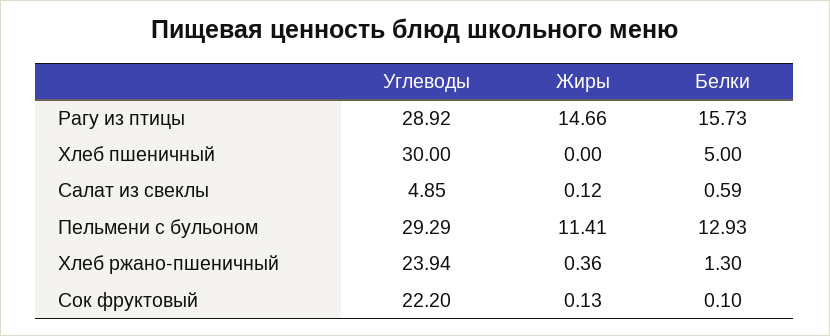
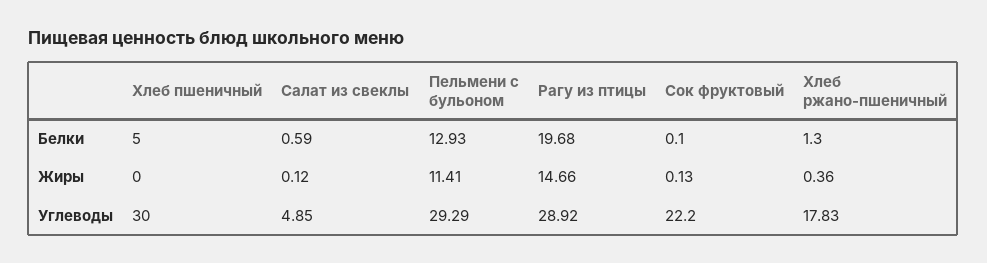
Белки, Рагу из птицы: 15.73 -> 19.68
Углеводы, Хлеб ржано-пшеничный: 23.94 -> 17.83

